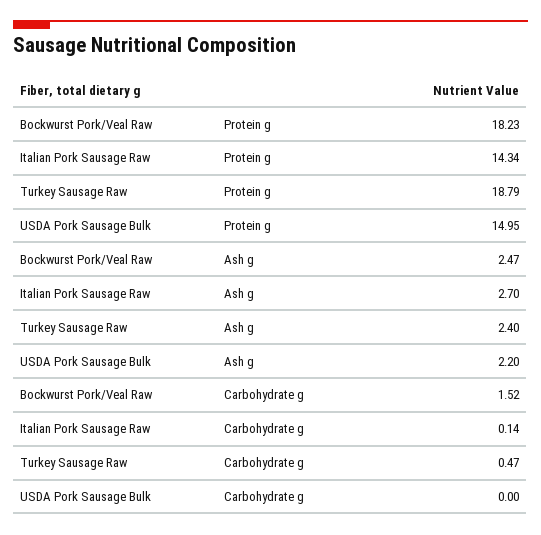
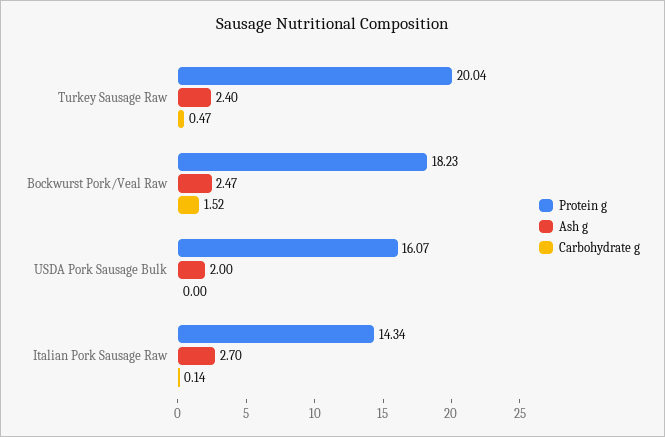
Protein g, Turkey Sausage Raw: 18.79 -> 20.04
Protein g, USDA Pork Sausage Bulk: 14.95 -> 16.07
Ash g, USDA Pork Sausage Bulk: 2.2 -> 2

